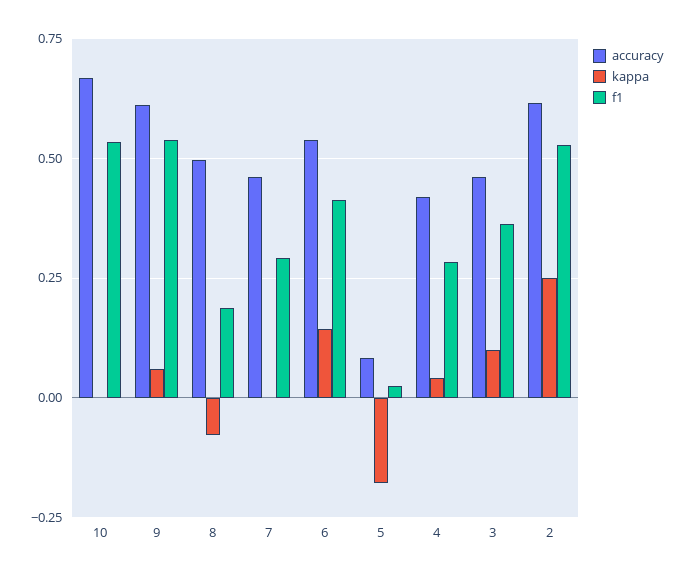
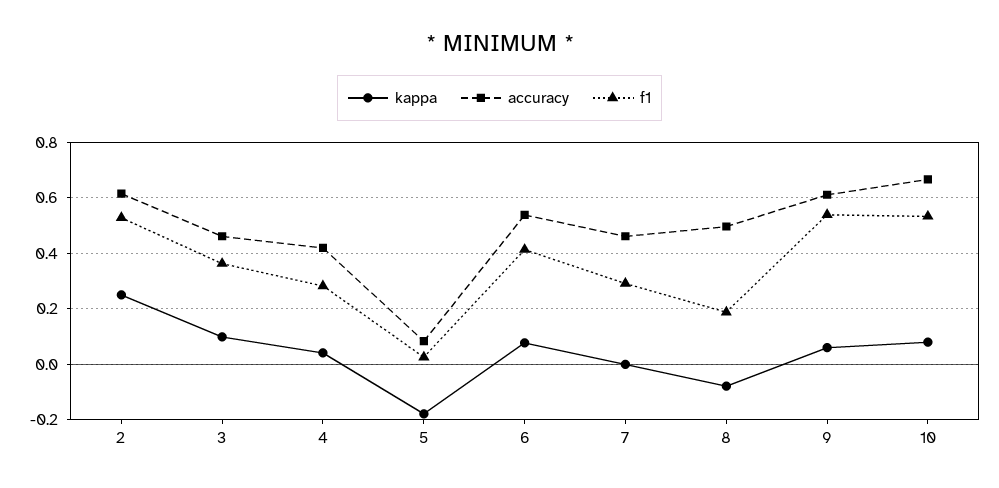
kappa, 10: 0 -> 0.075
kappa, 6: 0.15 -> 0.075

